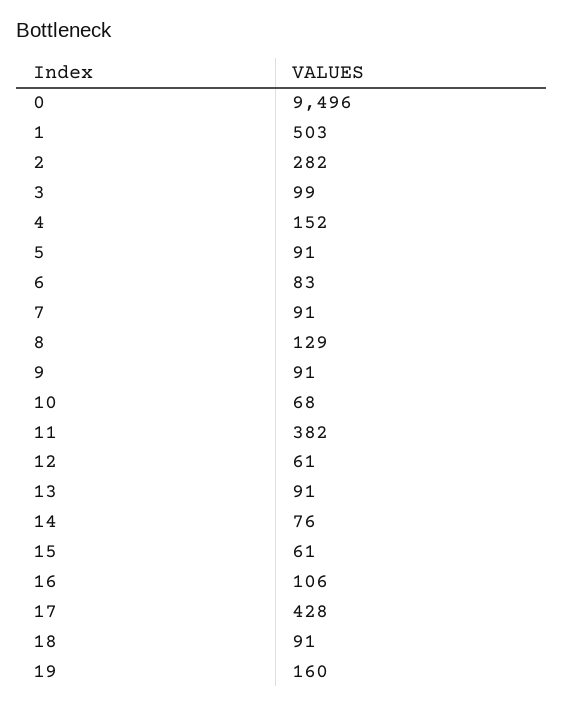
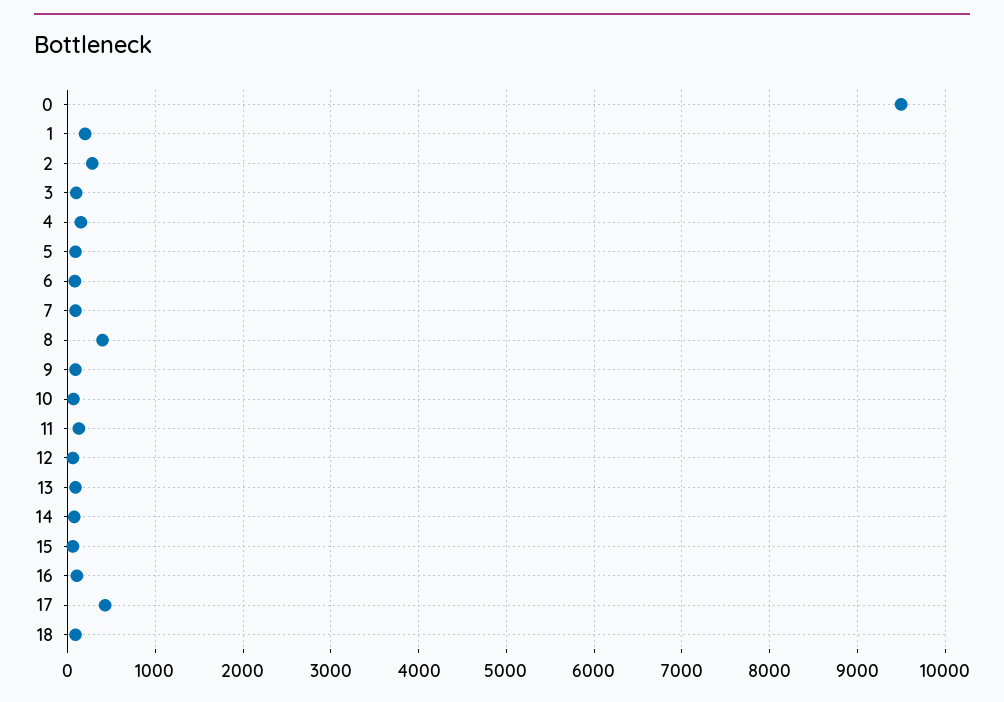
1: 503 -> 200
8: 129 -> 400
11: 382 -> 100
19: 160 -> none

